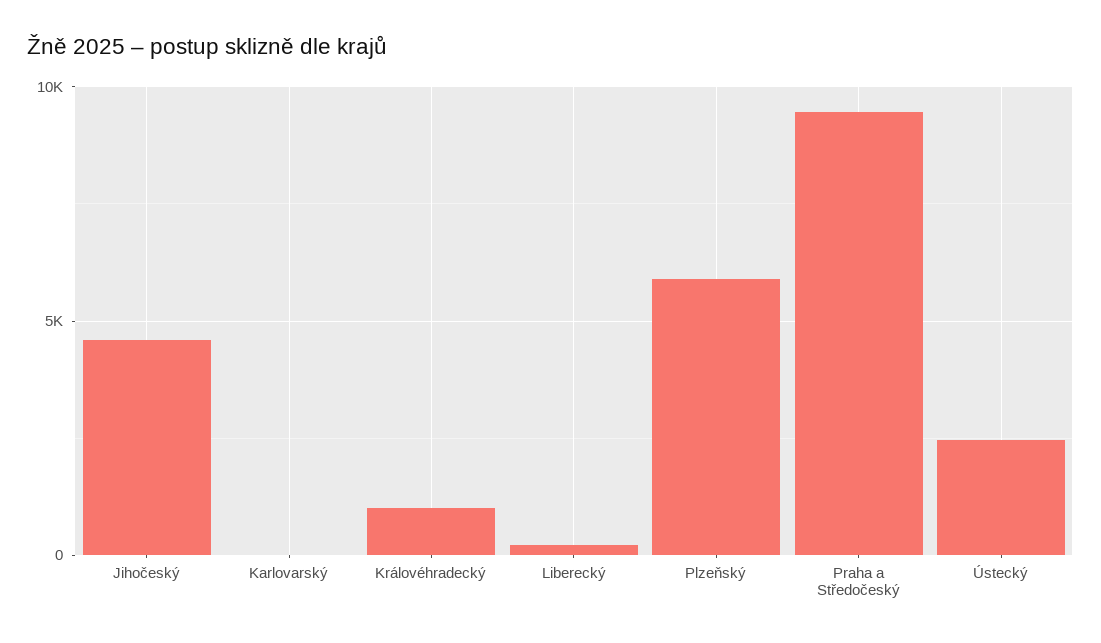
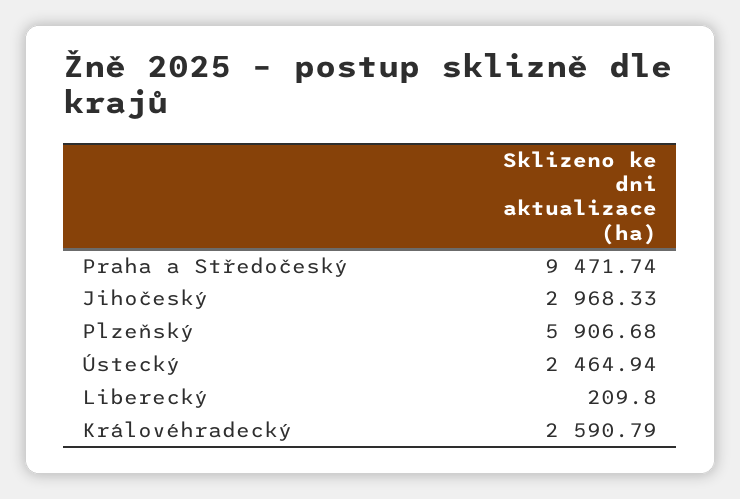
Jihočeský: 4500 -> 2968.33
Karlovarský: 0 -> none
Královéhradecký: 1000 -> 2590.79

